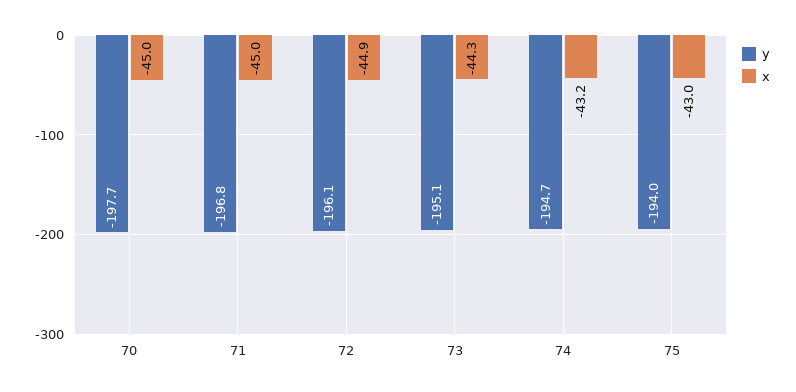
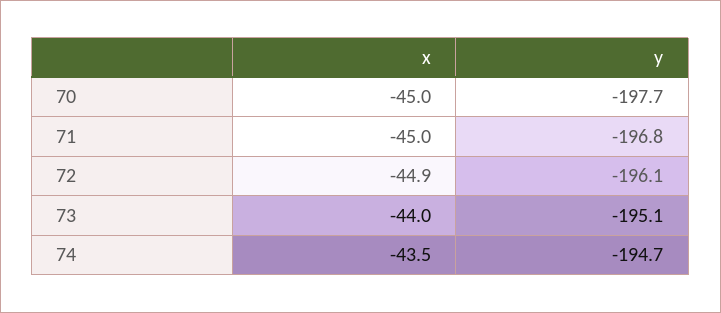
x, 73: -44.3 -> -44
x, 74: -43.2 -> -43.5
y, 75: -194 -> none
x, 75: -43 -> none

